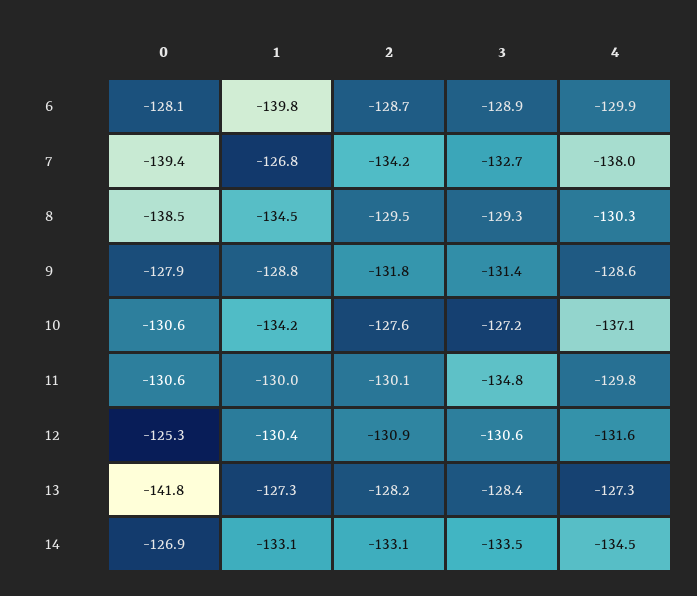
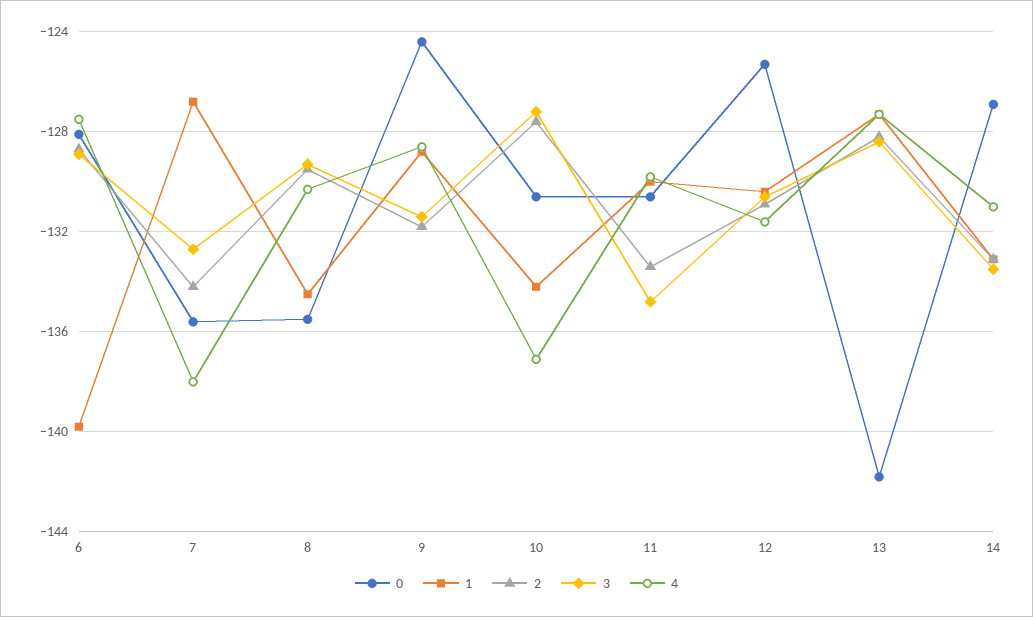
4, 6: -129.9 -> -127.5
0, 7: -139.4 -> -135.5
0, 8: -138.5 -> -135.5
0, 9: -127.9 -> -124.5
2, 11: -130.1 -> -133.5
4, 14: -134.5 -> -131

